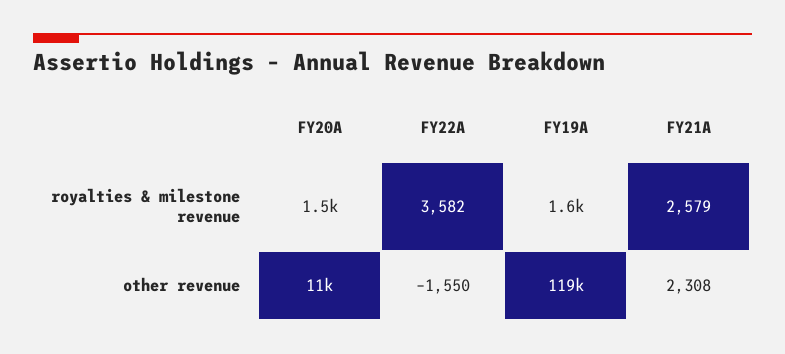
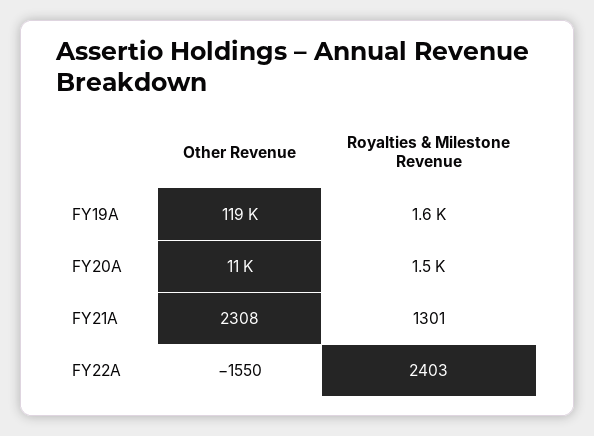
FY22A, royalties & milestone revenue: 3582 -> 2403
FY21A, royalties & milestone revenue: 2579 -> 1301

